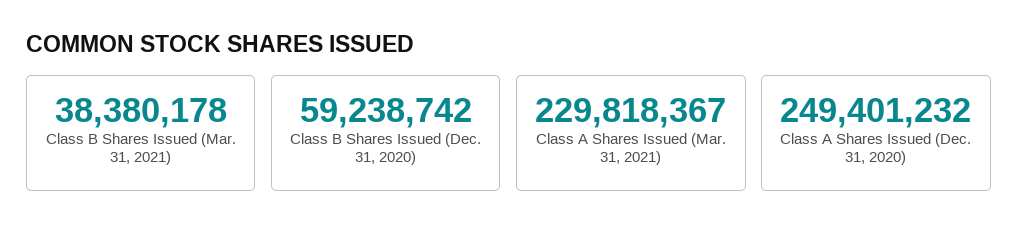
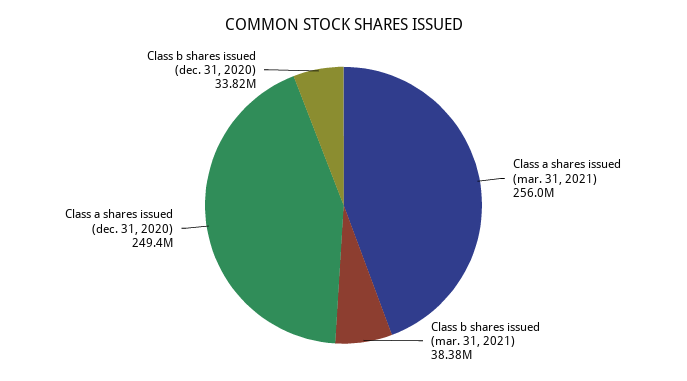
Class B Shares Issued (Dec. 31, 2020): 59238742 -> 33820000
Class A Shares Issued (Mar. 31, 2021): 229818367 -> 256000000

